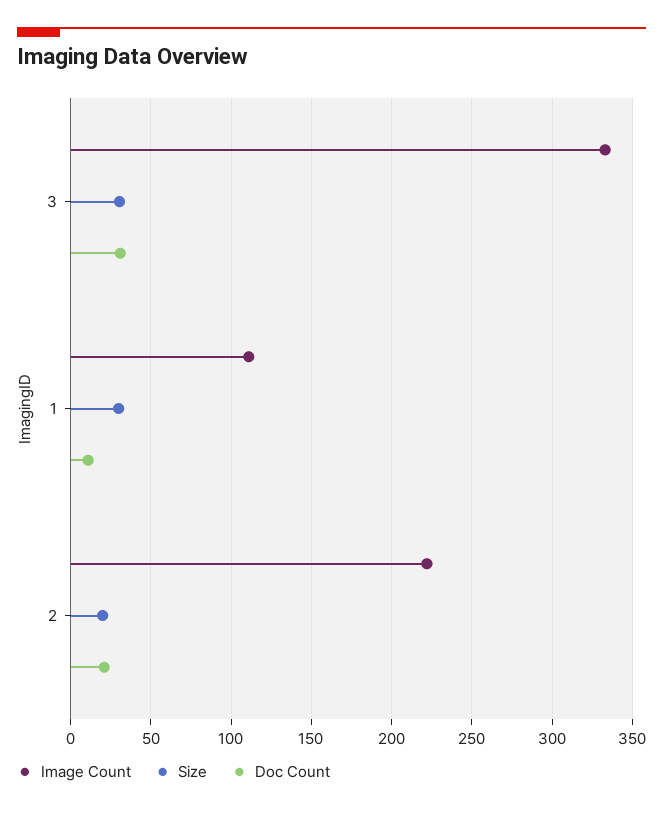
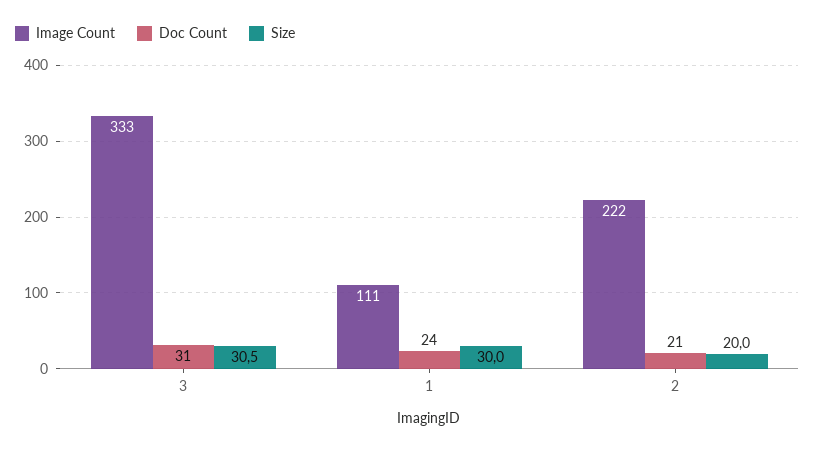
Doc Count, 1: 10 -> 24

